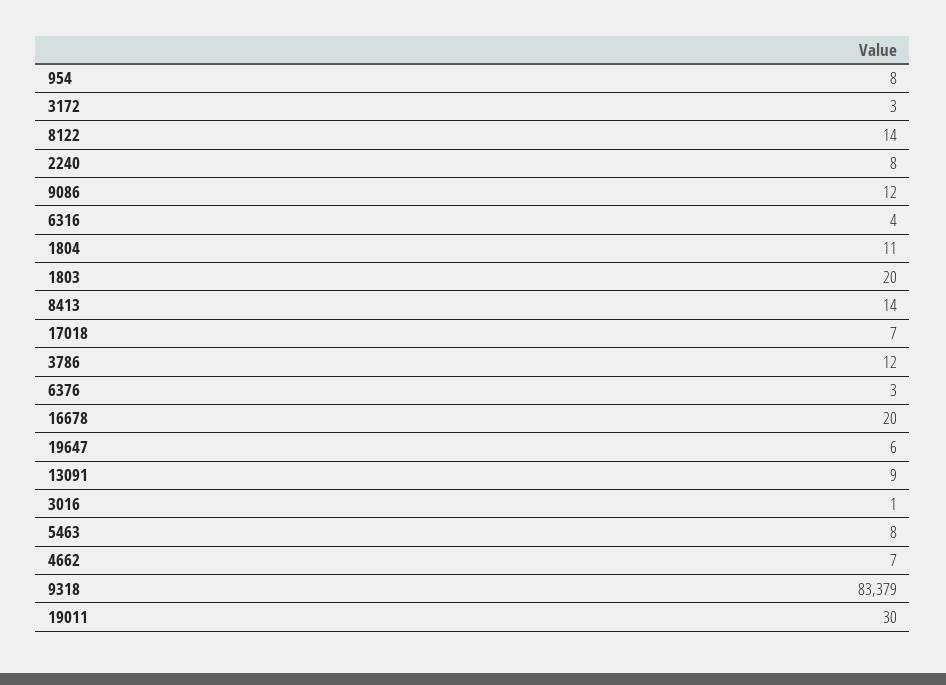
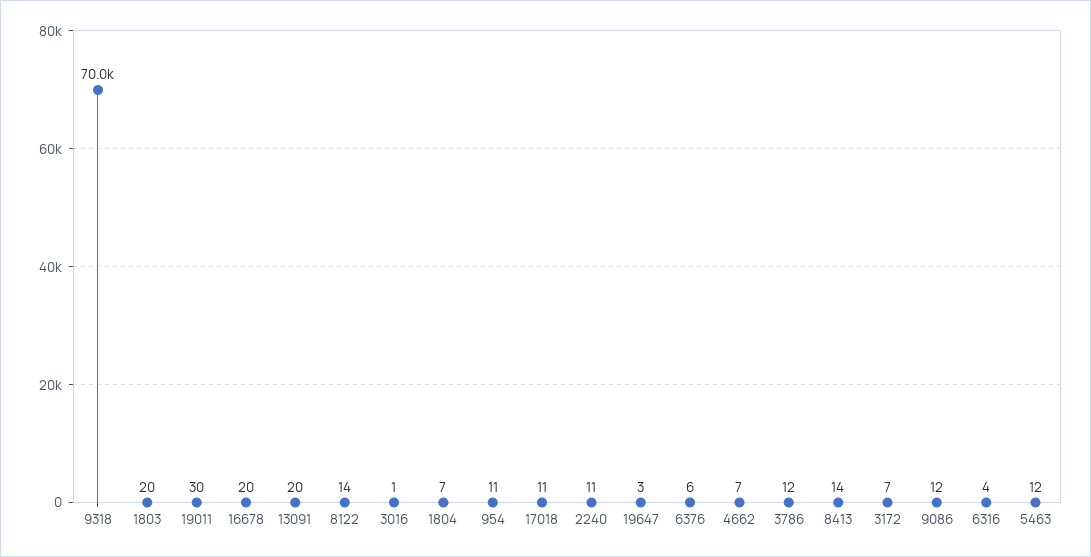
954: 8 -> 11
3172: 3 -> 7
2240: 8 -> 11
1804: 11 -> 7
17018: 7 -> 11
6376: 3 -> 6
19647: 6 -> 3
13091: 9 -> 20
5463: 8 -> 12
9318: 83379 -> 70000

